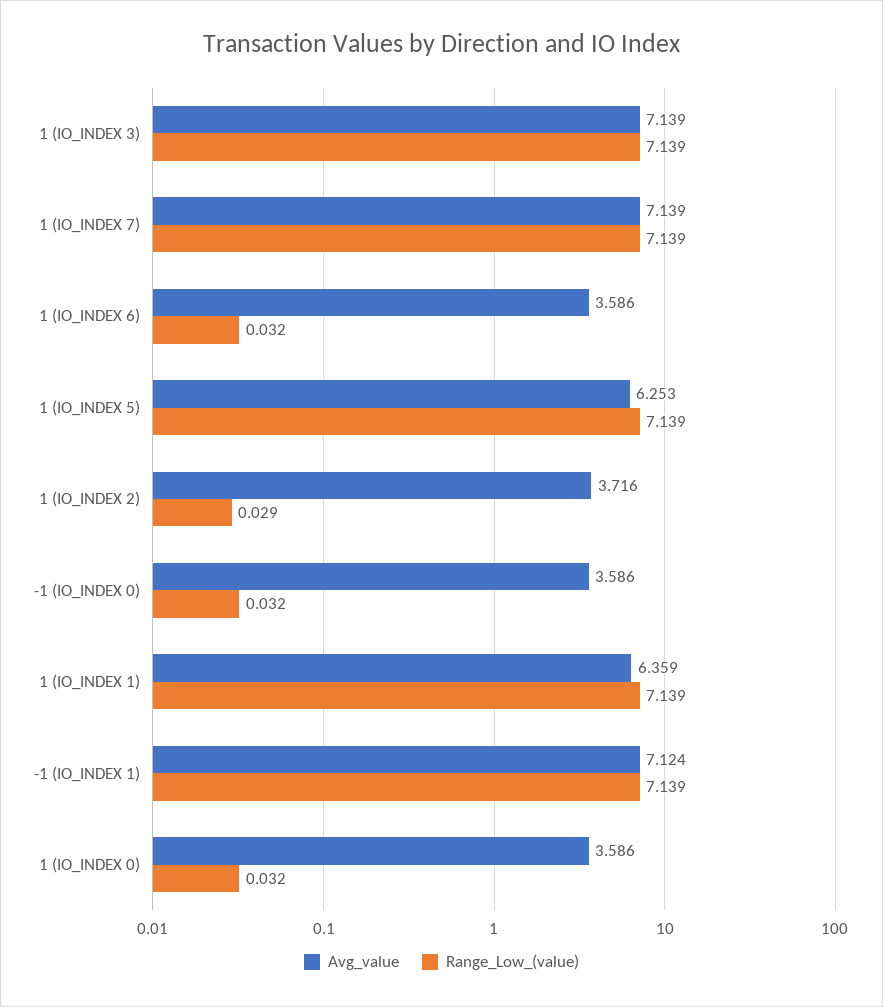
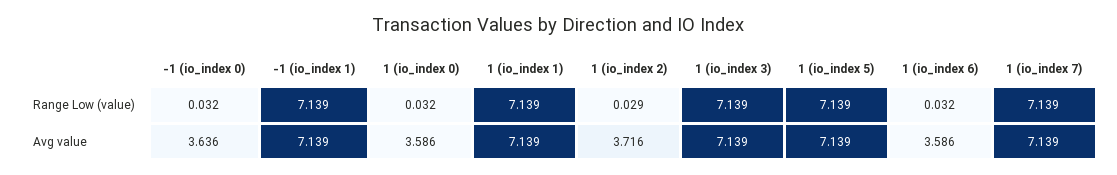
Avg_value, 1 (IO_INDEX 5): 6.253 -> 7.139
Avg_value, -1 (IO_INDEX 0): 3.586 -> 3.636
Avg_value, 1 (IO_INDEX 1): 6.359 -> 7.139
Avg_value, -1 (IO_INDEX 1): 7.124 -> 7.139

